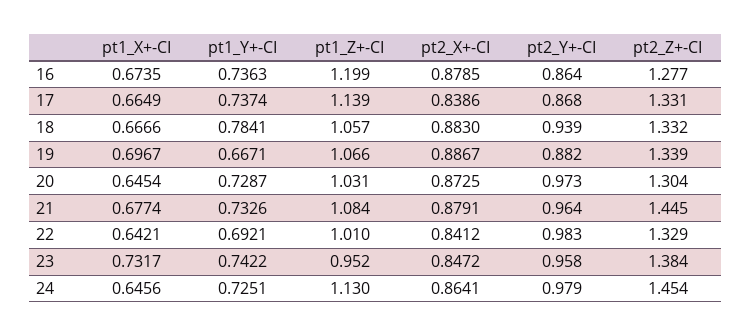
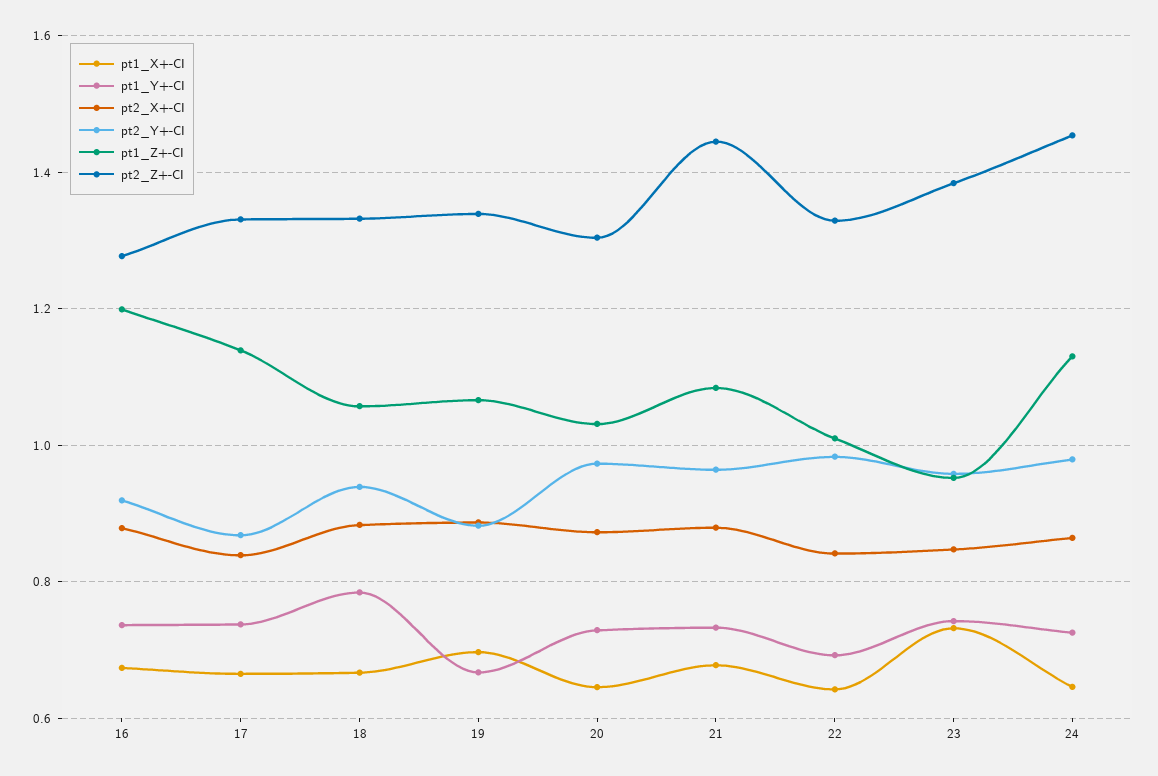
pt2_Y+-CI, 16: 0.864 -> 0.92

